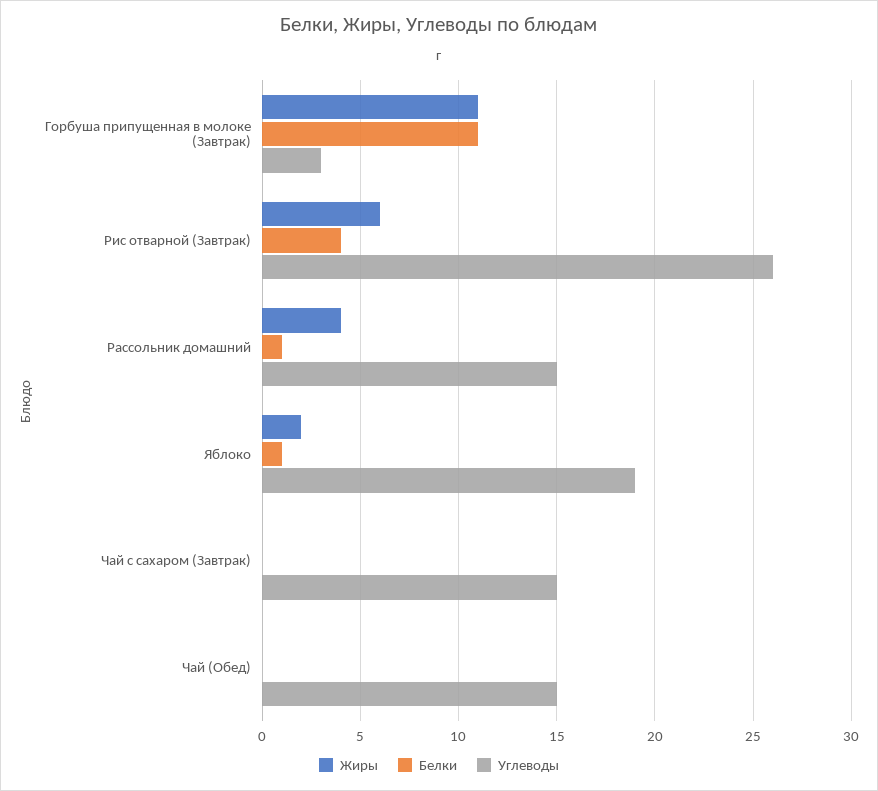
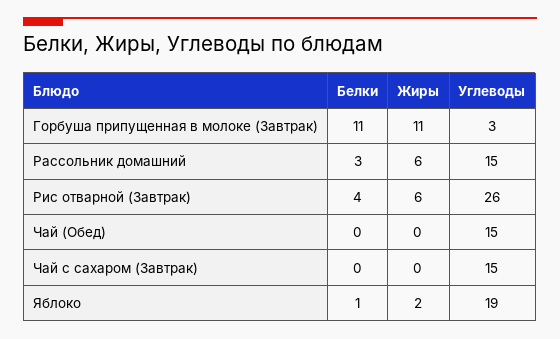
Жиры, Рассольник домашний: 4 -> 6
Белки, Рассольник домашний: 1 -> 3

